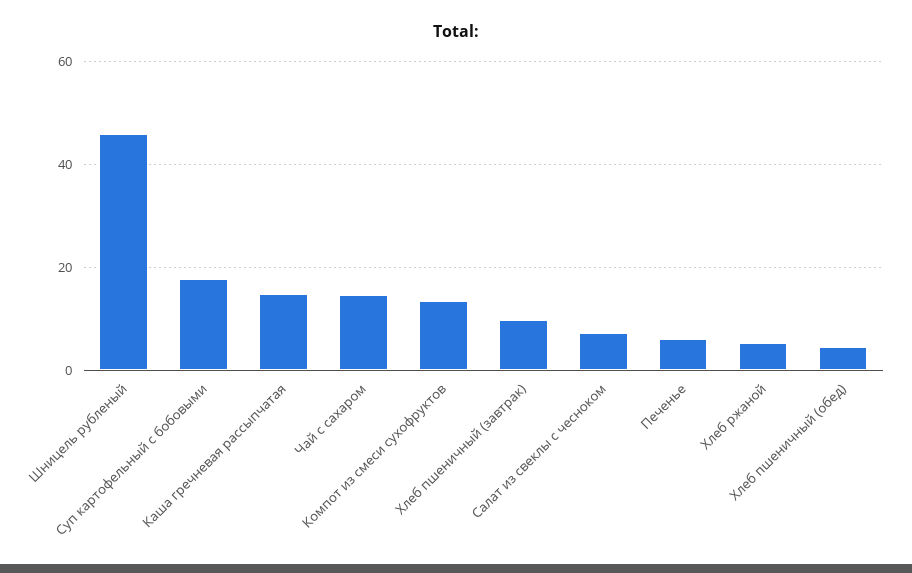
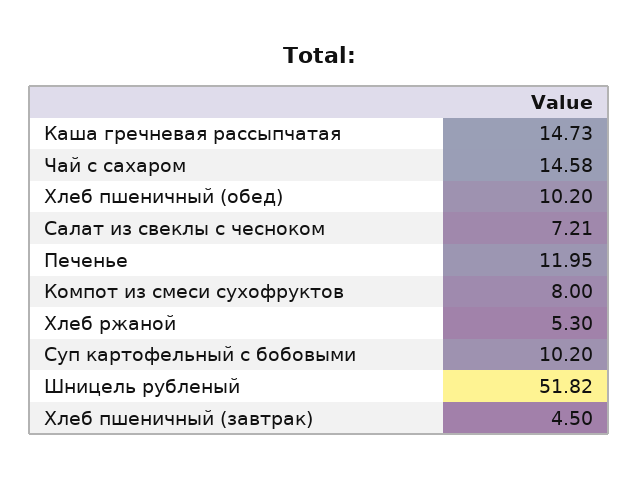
Шницель рубленый: 46 -> 51.82
Суп картофельный с бобовыми: 18 -> 10.2
Компот из смеси сухофруктов: 14 -> 8
Хлеб пшеничный (завтрак): 10 -> 4.5
Печенье: 6 -> 11.95
Хлеб пшеничный (обед): 4 -> 10.2

